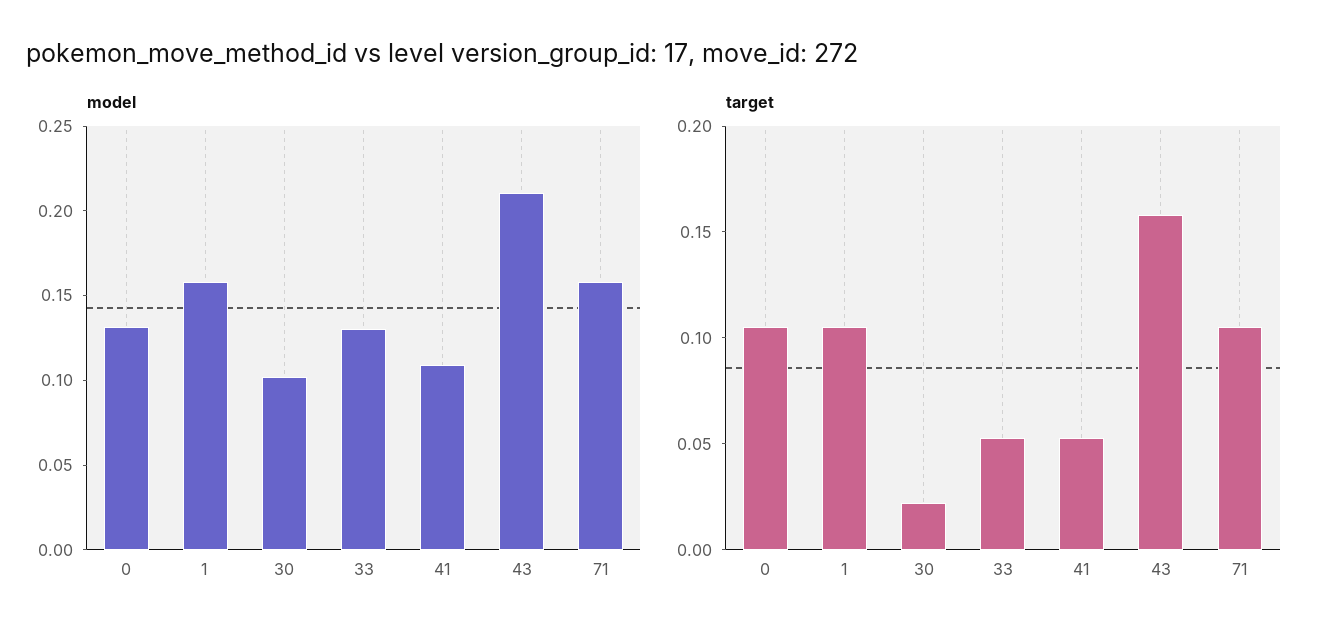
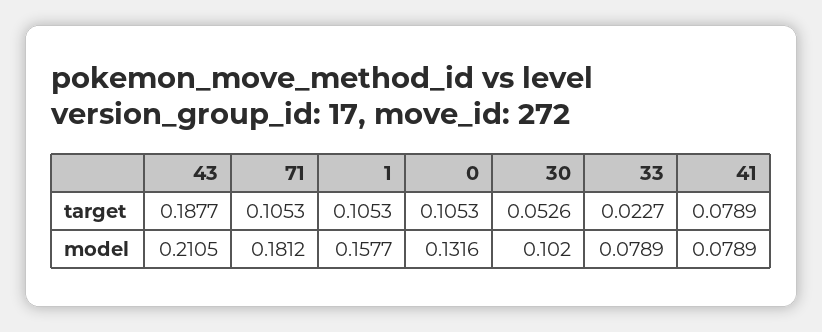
model, 33: 0.13 -> 0.0789
model, 41: 0.11 -> 0.0789
model, 71: 0.16 -> 0.1812
target, 30: 0.02 -> 0.0526
target, 33: 0.05 -> 0.0227
target, 41: 0.05 -> 0.0789
target, 43: 0.16 -> 0.1877

